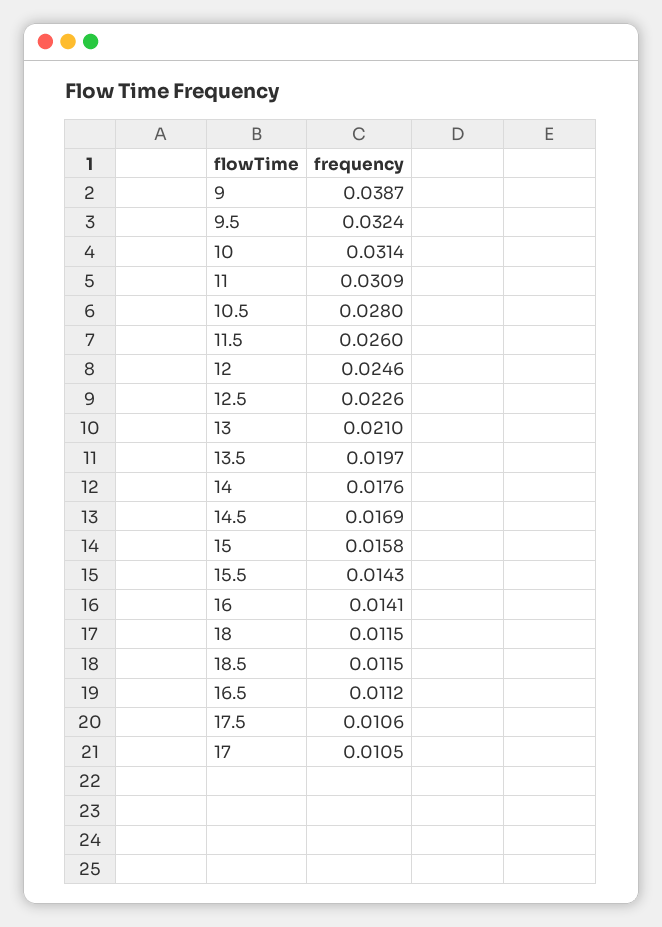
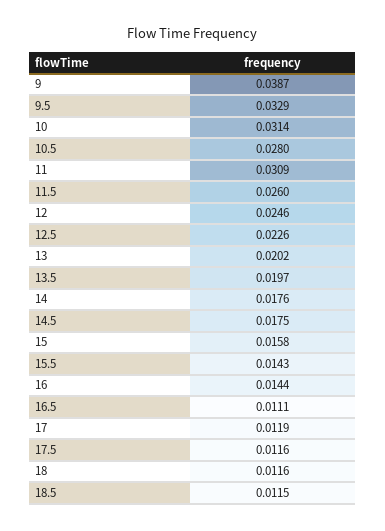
9.5: 0.0324 -> 0.0329
13: 0.021 -> 0.0202
14.5: 0.0169 -> 0.0175
16: 0.0141 -> 0.0144
18: 0.0115 -> 0.0116
16.5: 0.0112 -> 0.0111
17.5: 0.0106 -> 0.0116
17: 0.0105 -> 0.0119

